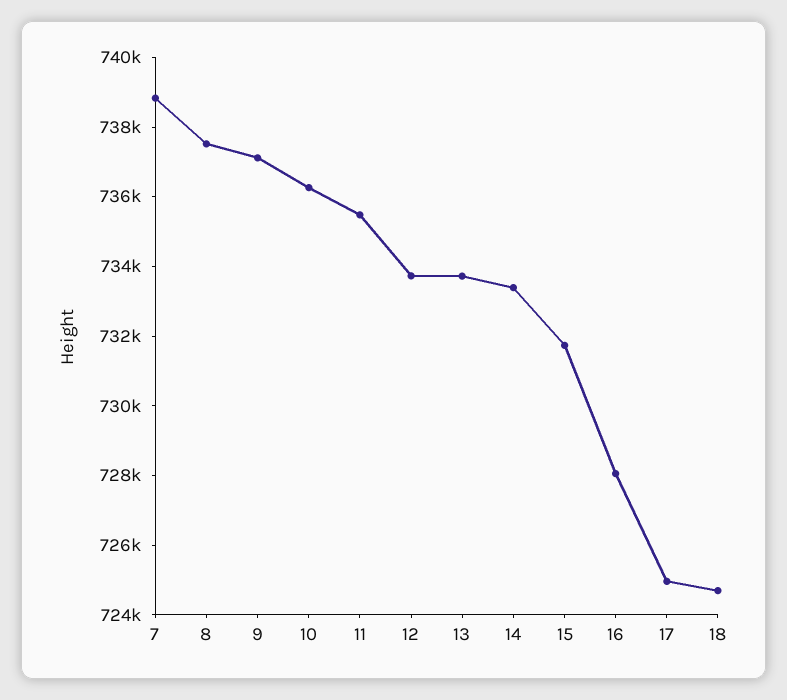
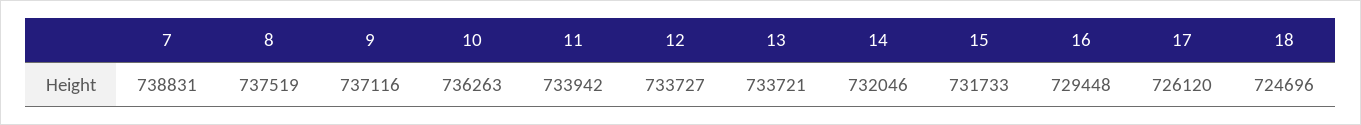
11: 735500 -> 733942
14: 733500 -> 732046
16: 728000 -> 729448
17: 725000 -> 726120

